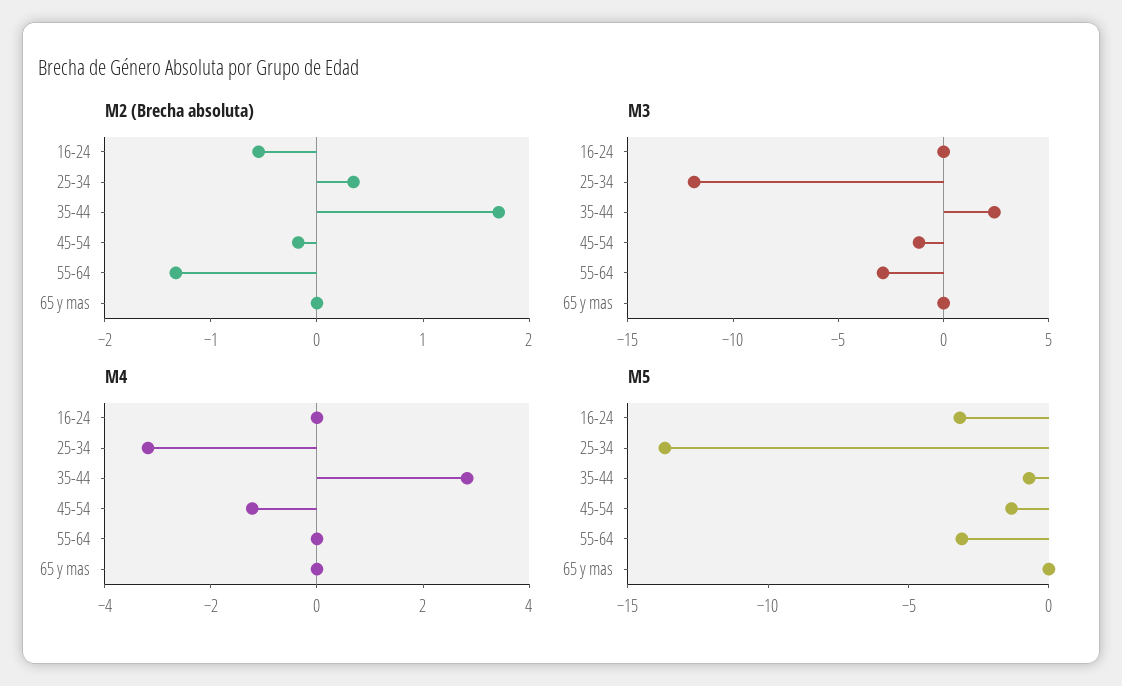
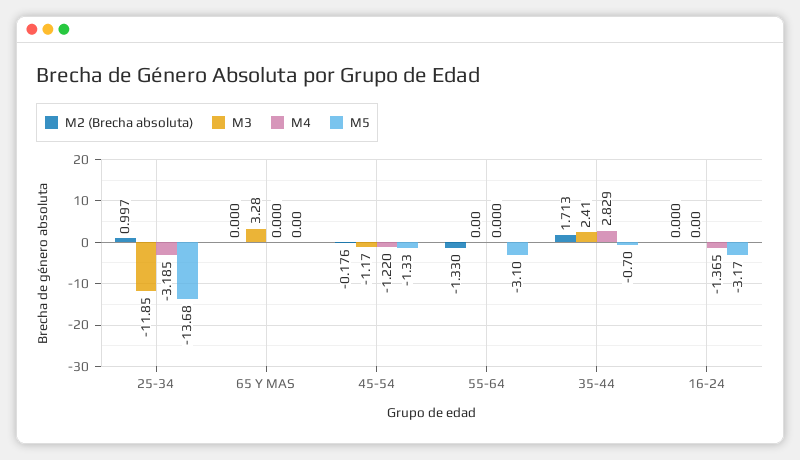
M2 (Brecha absoluta), 16-24: -0.6 -> 0
M2 (Brecha absoluta), 25-34: 0.4 -> 0.997
M3, 55-64: -3 -> 0
M3, 65 y mas: 0 -> 3.28
M4, 16-24: 0 -> -1.365

